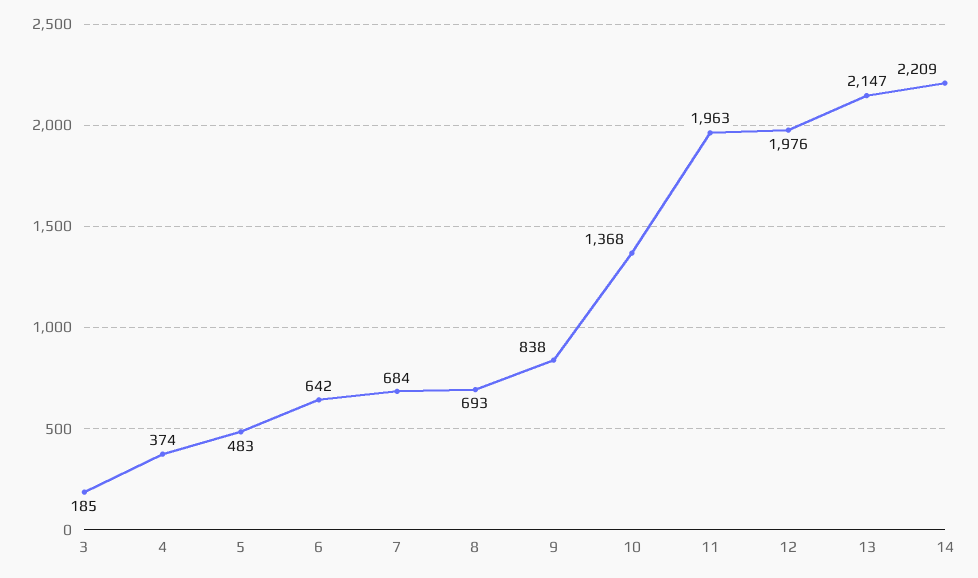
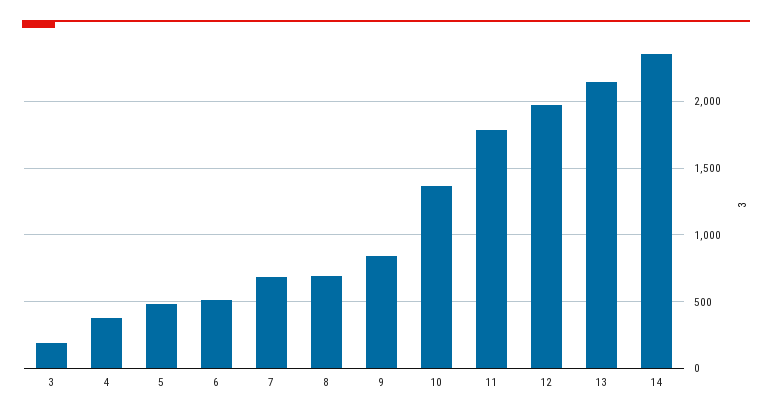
6: 642 -> 500
11: 1963 -> 1800
14: 2209 -> 2350

